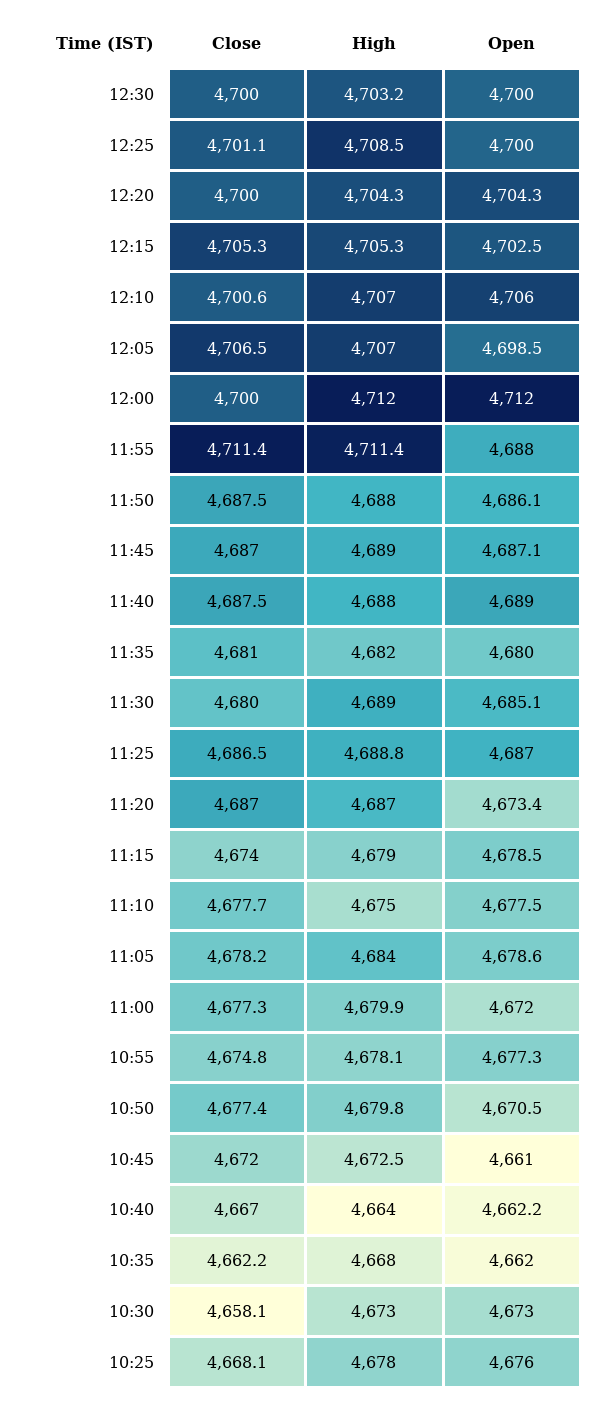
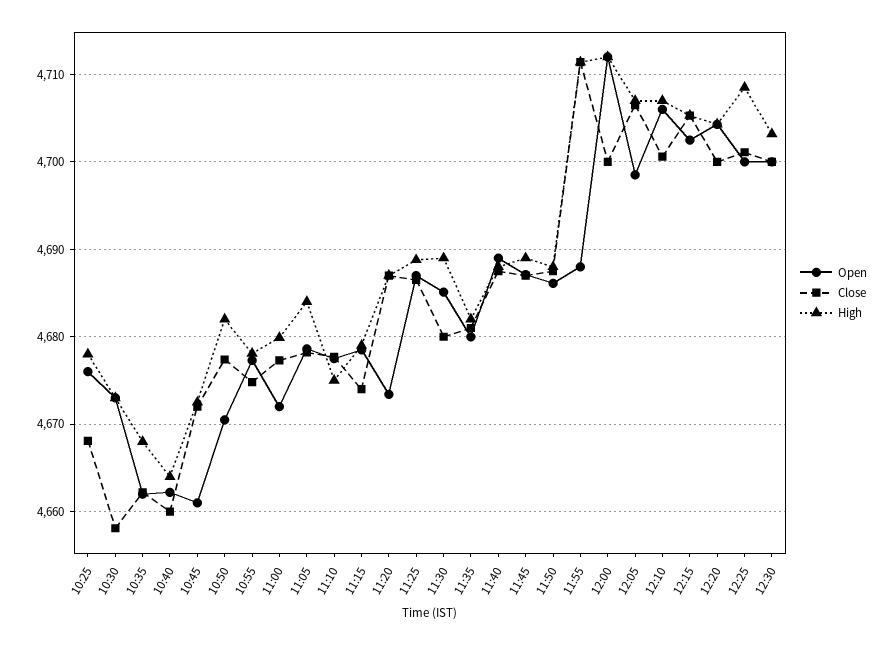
High, 10:50: 4679.8 -> 4682
Close, 10:40: 4667 -> 4660

